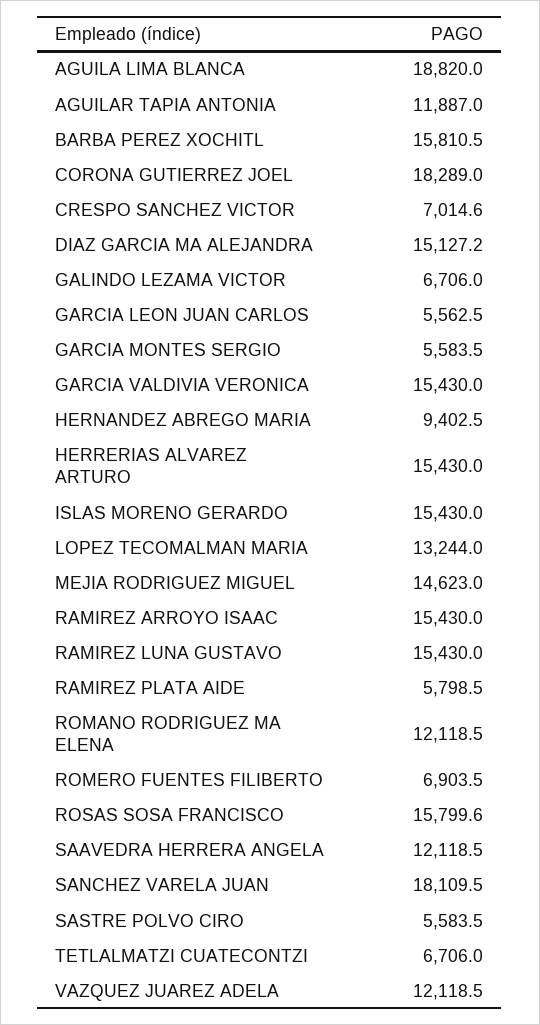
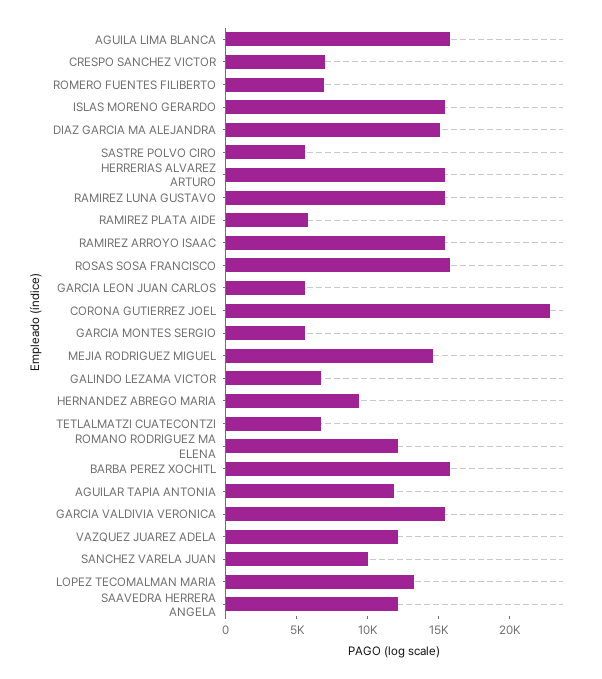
AGUILA LIMA BLANCA: 18820 -> 16000
CORONA GUTIERREZ JOEL: 18289 -> 23000
SANCHEZ VARELA JUAN: 18109.5 -> 10000

